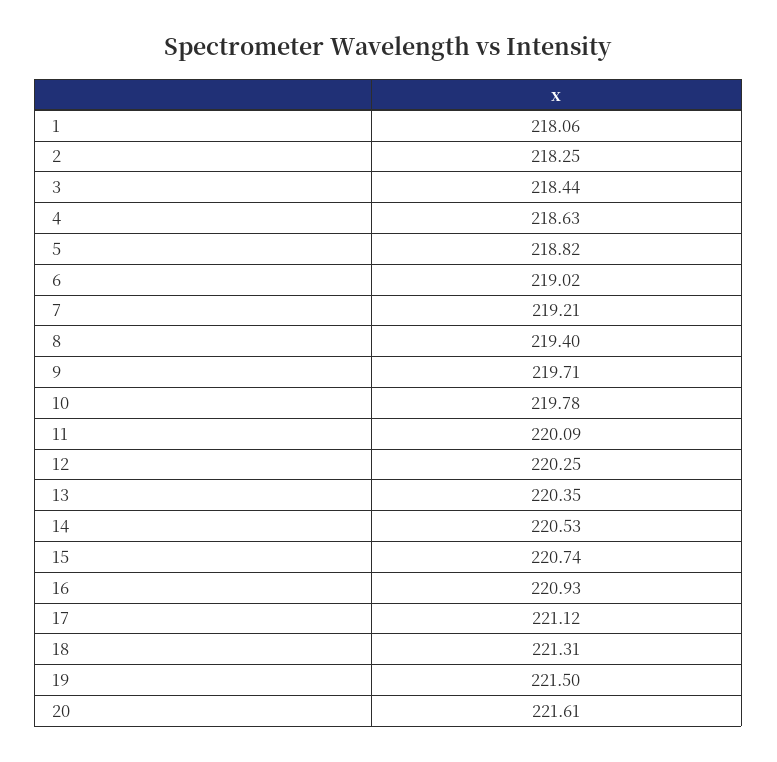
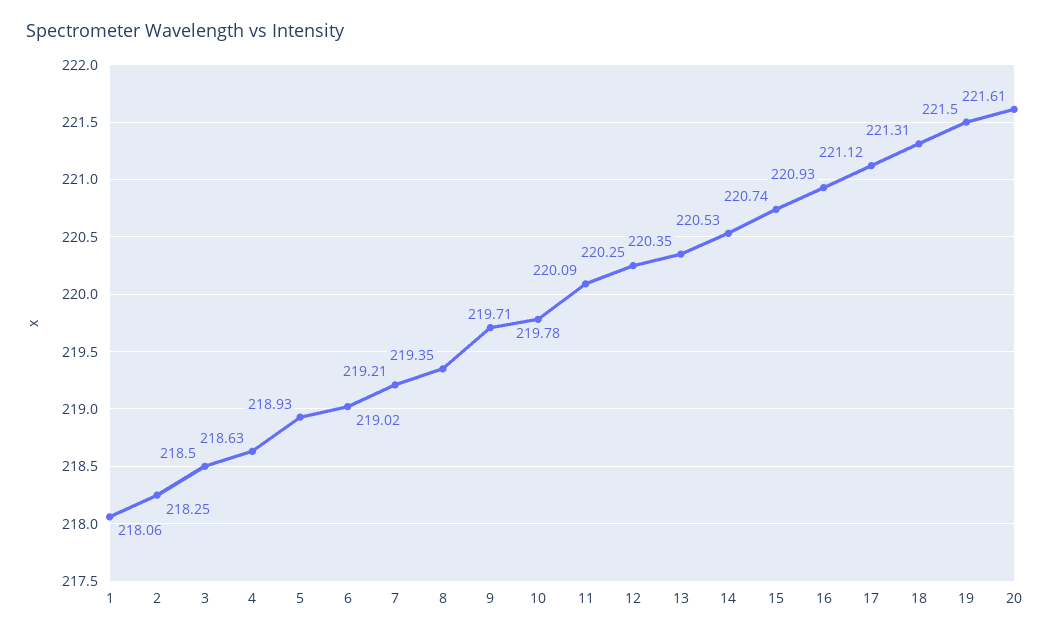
3: 218.44 -> 218.5
5: 218.82 -> 218.93
8: 219.4 -> 219.35

